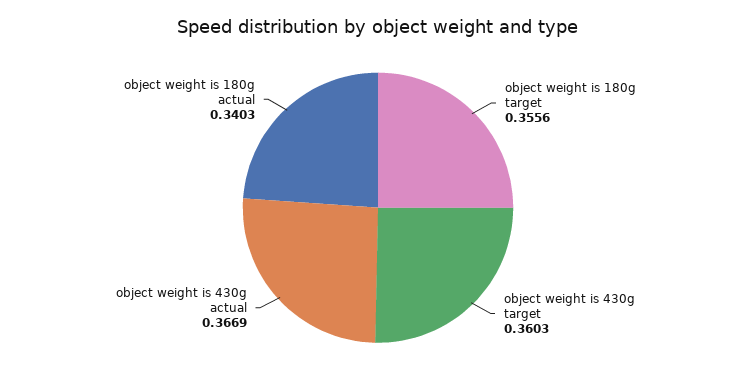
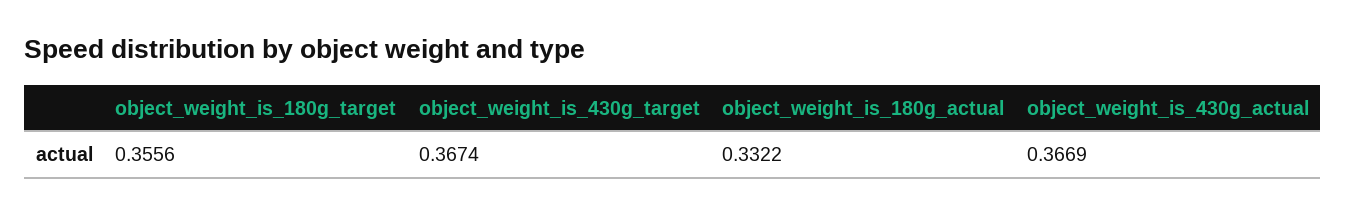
object weight is 430g target: 0.3603 -> 0.3674
object weight is 180g actual: 0.3403 -> 0.3322

